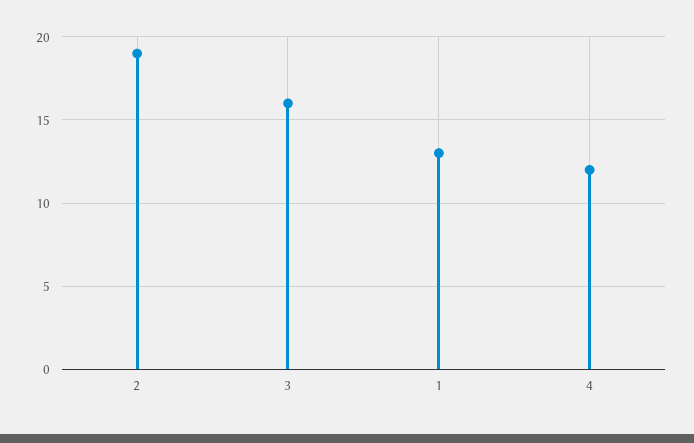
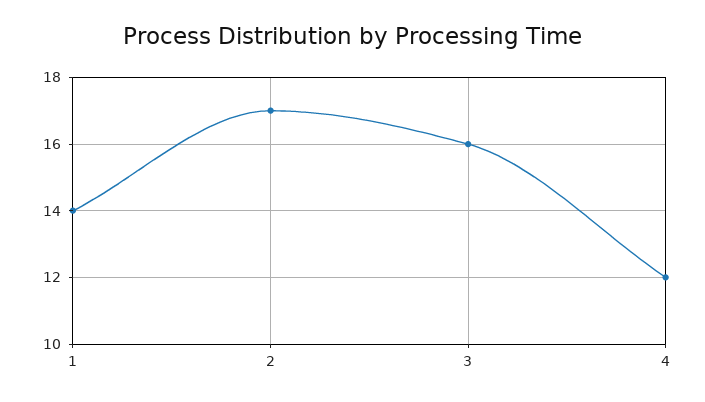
2: 19 -> 17
1: 13 -> 14

